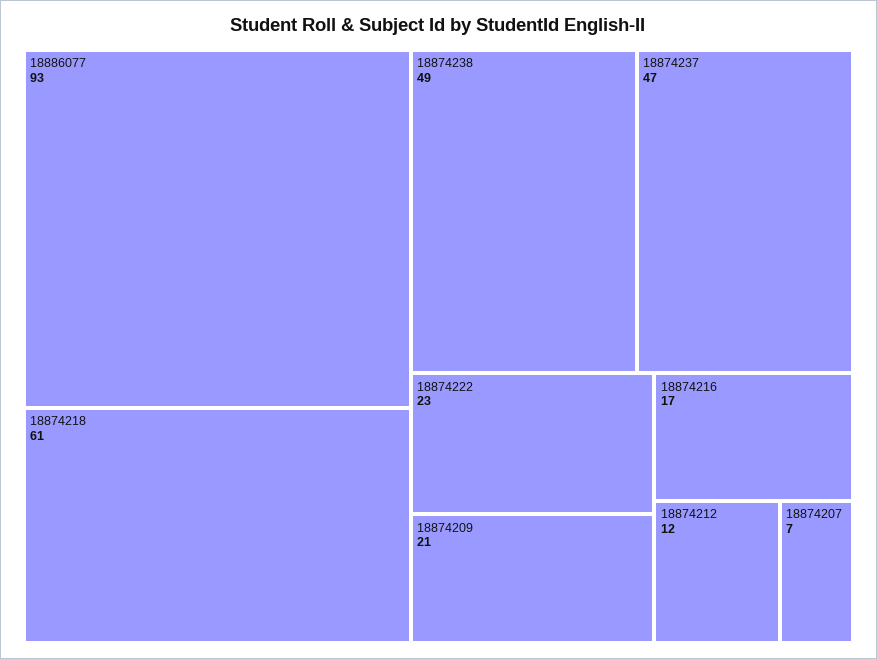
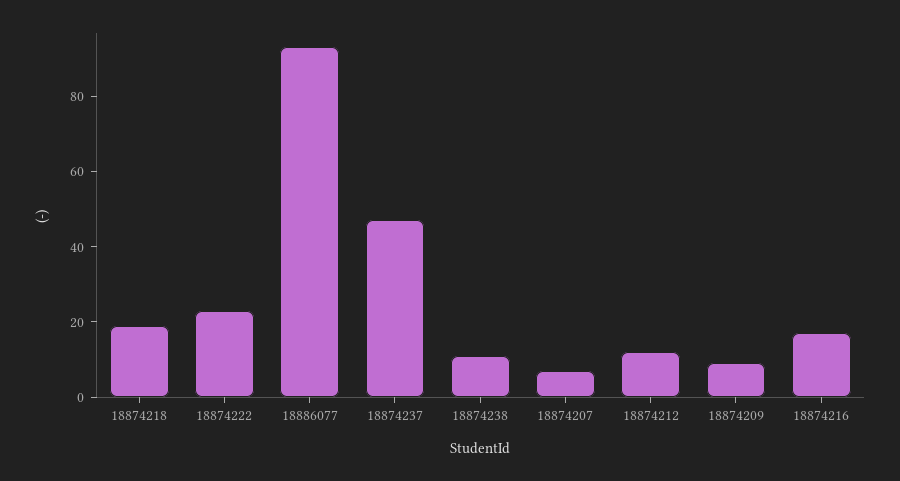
18874218: 61 -> 20
18874238: 49 -> 10
18874209: 21 -> 10

